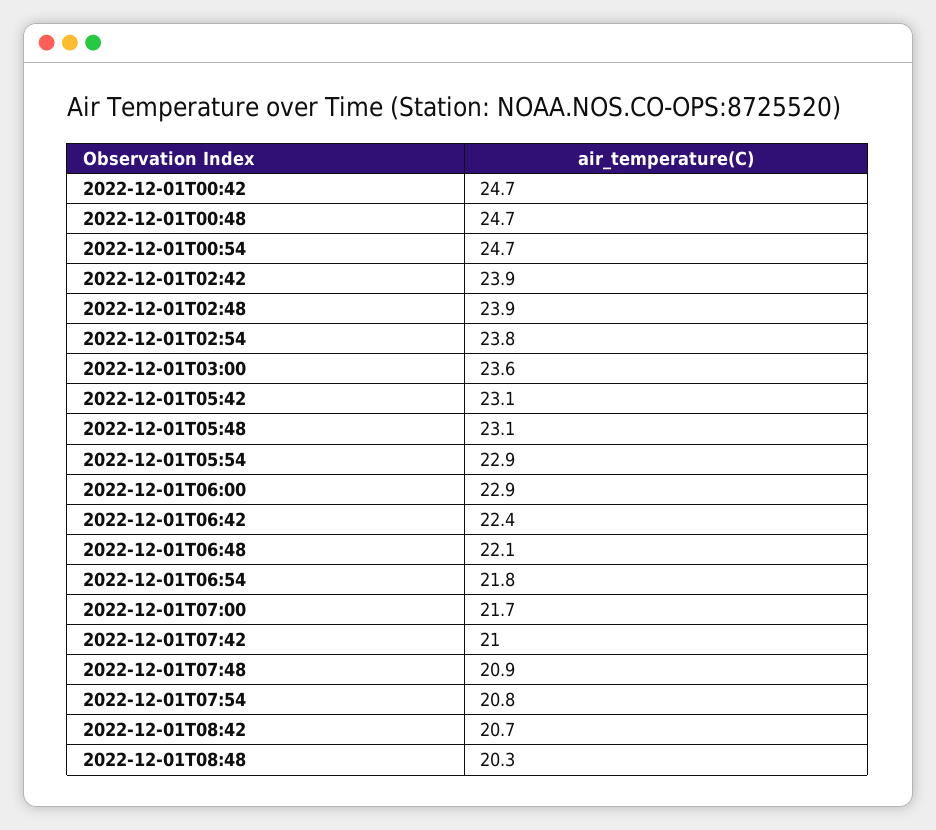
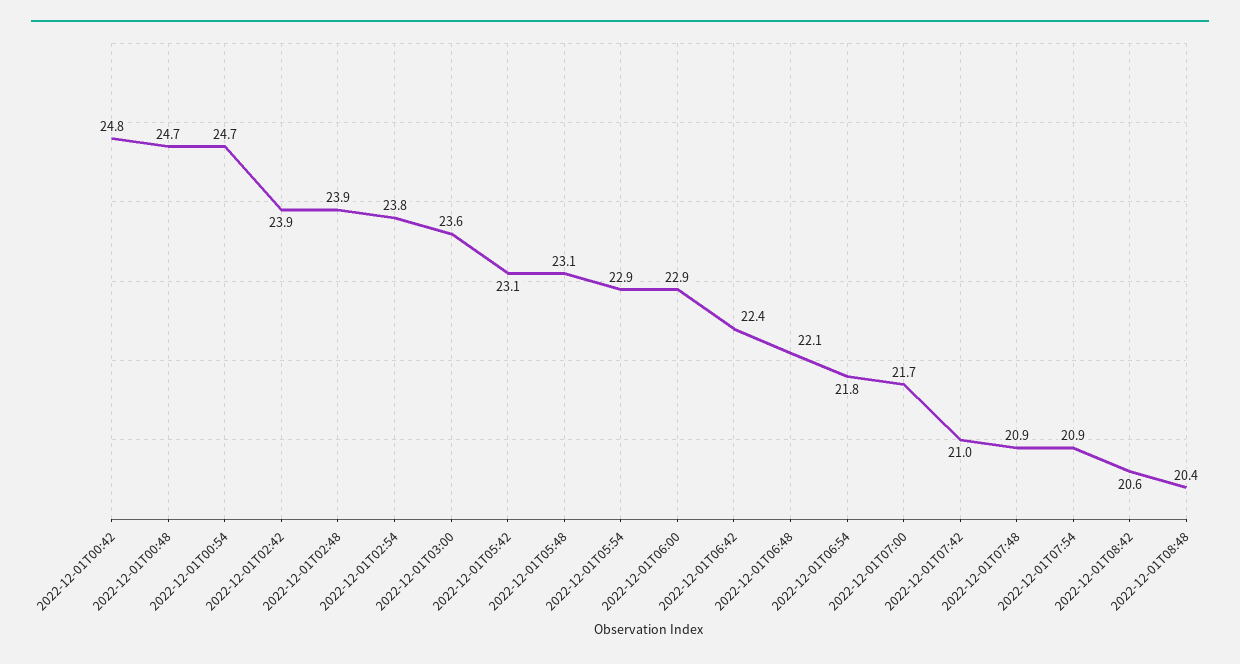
2022-12-01T00:42: 24.7 -> 24.8
2022-12-01T07:54: 20.8 -> 20.9
2022-12-01T08:42: 20.7 -> 20.6
2022-12-01T08:48: 20.3 -> 20.4

